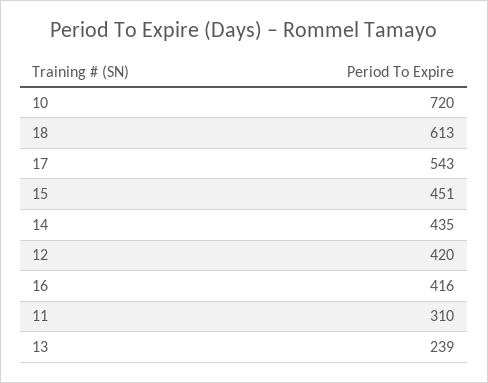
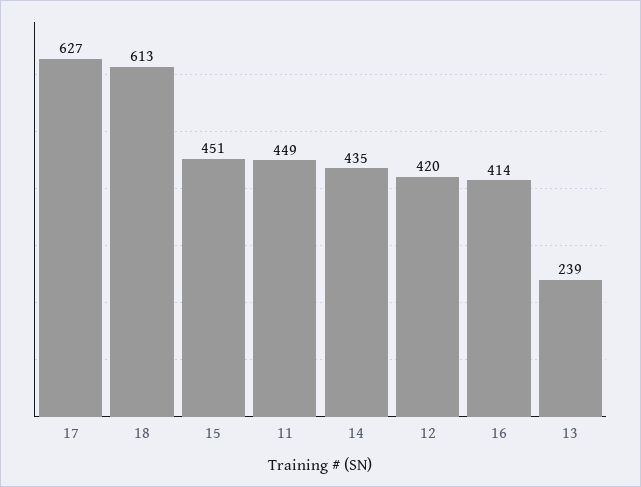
10: 720 -> none
17: 543 -> 627
16: 416 -> 414
11: 310 -> 449

